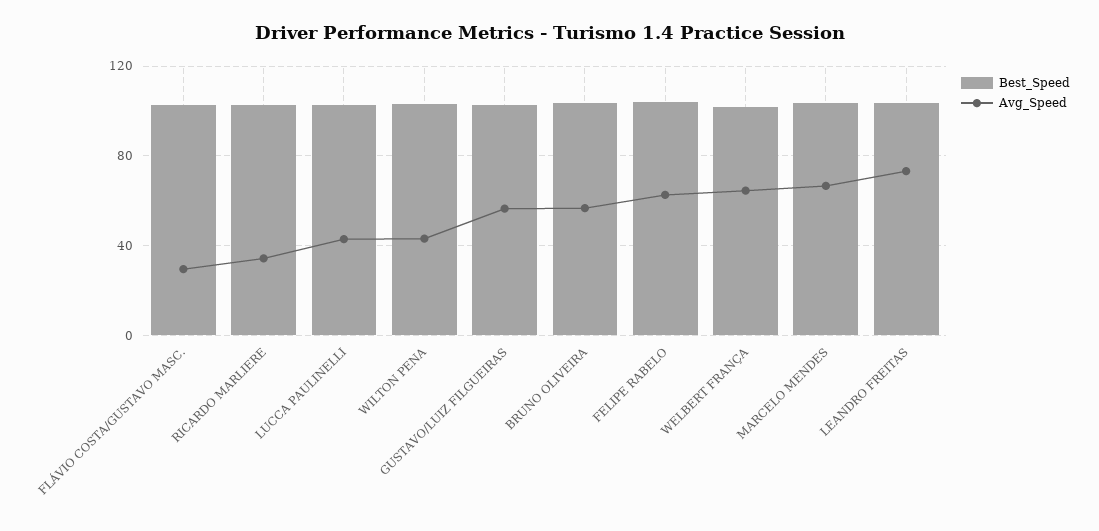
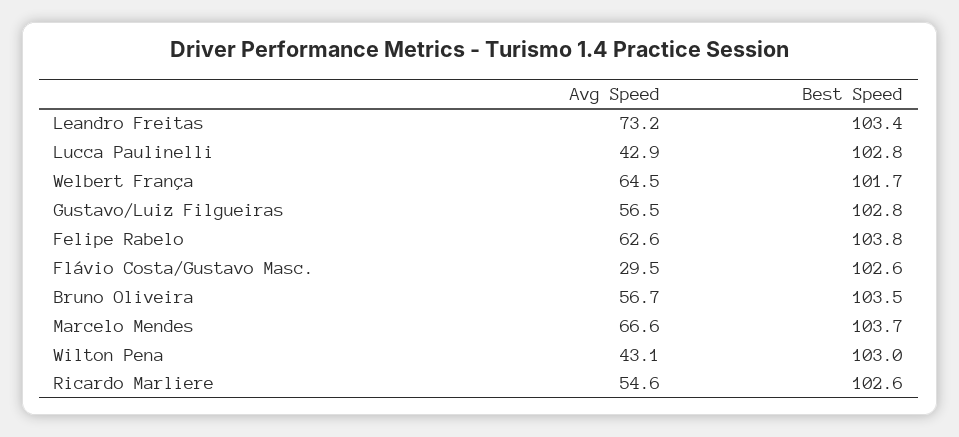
Avg_Speed, RICARDO MARLIERE: 35 -> 54.6

